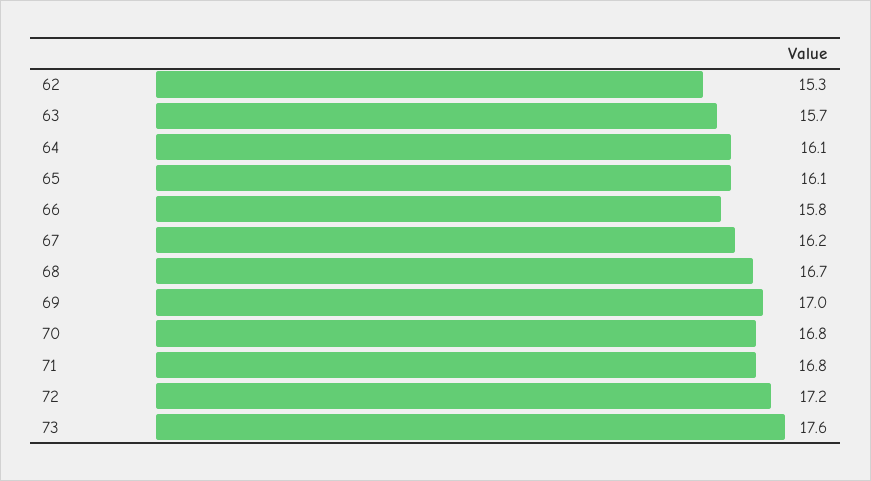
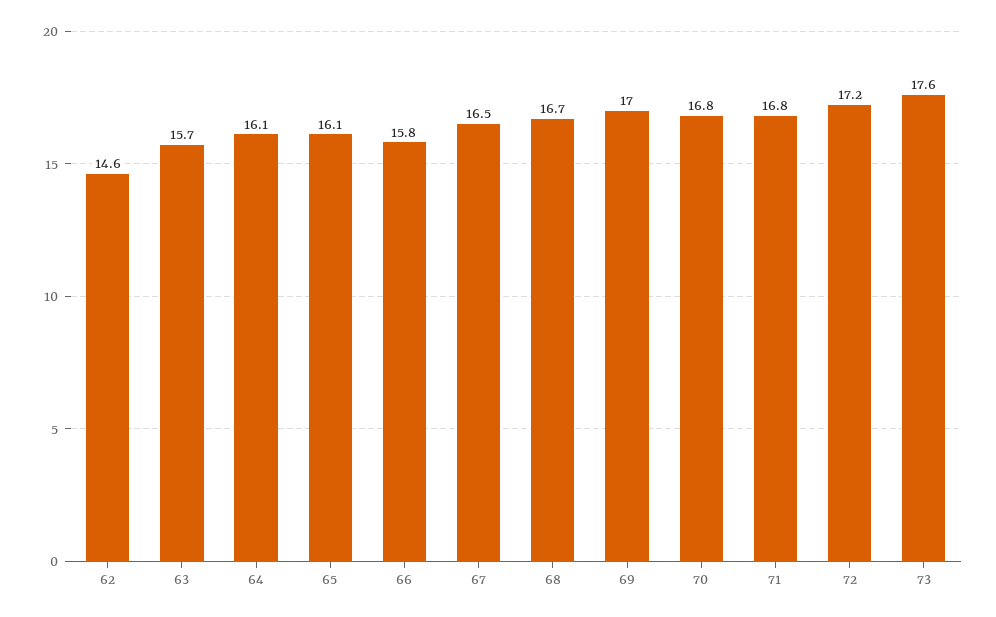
62: 15.3 -> 14.6
67: 16.2 -> 16.5

